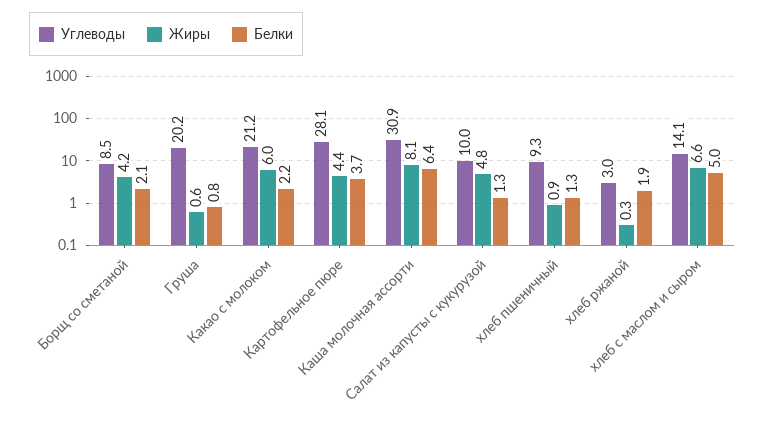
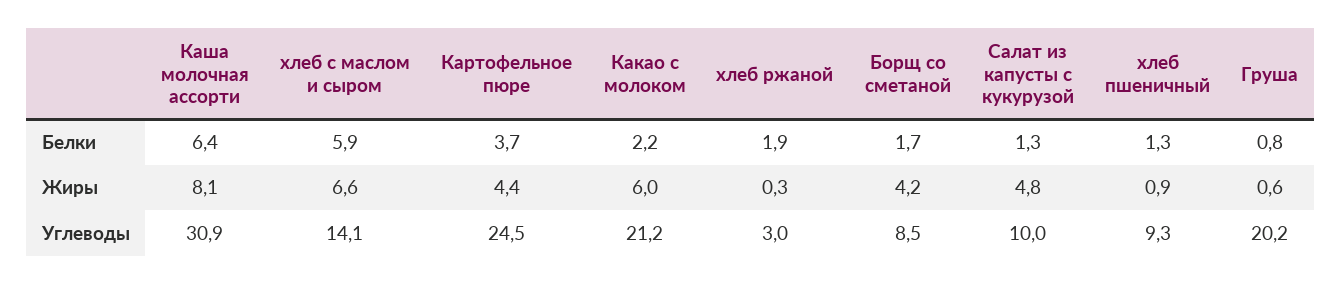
Белки, Борщ со сметаной: 2.1 -> 1.7
Углеводы, Картофельное пюре: 28.1 -> 24.5
Белки, хлеб с маслом и сыром: 5 -> 5.9

